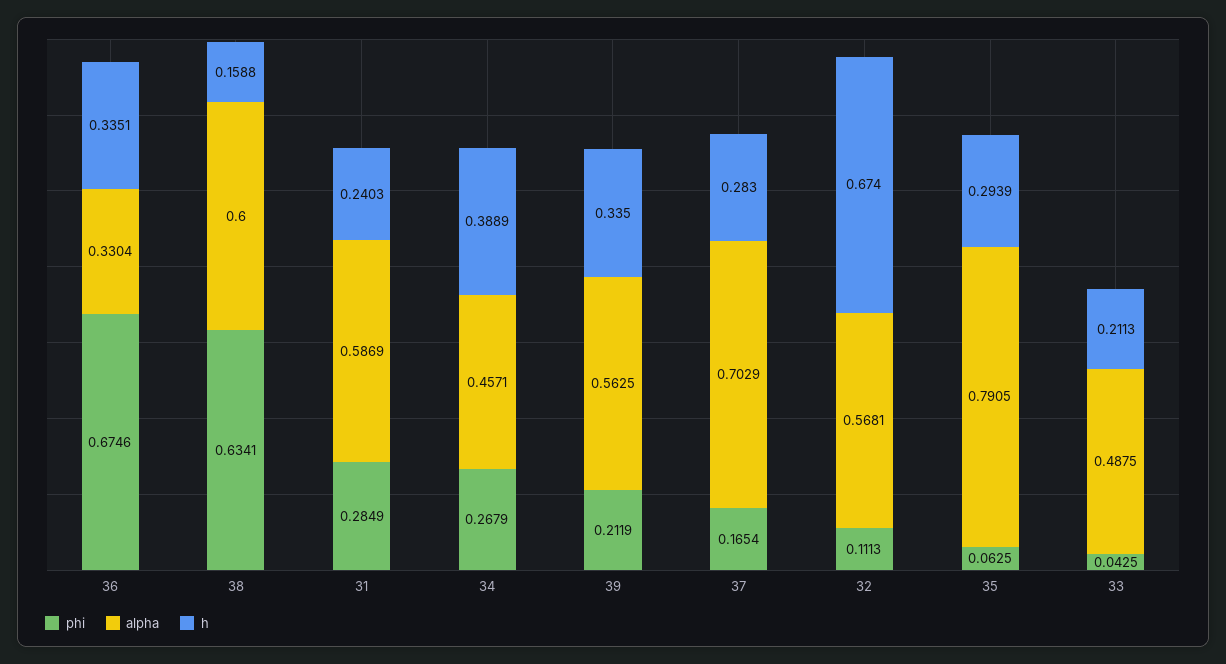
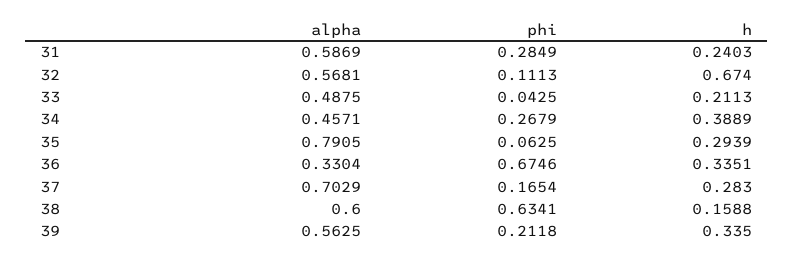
phi, 39: 0.2119 -> 0.2118

